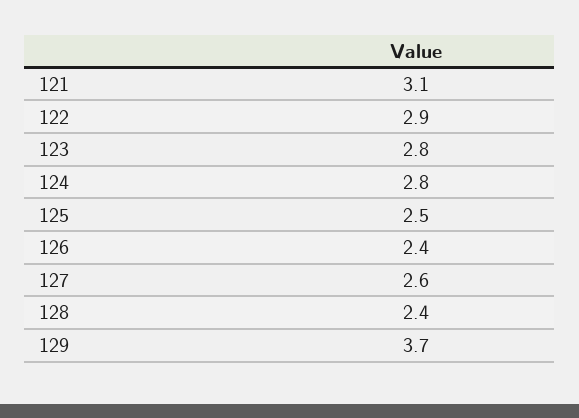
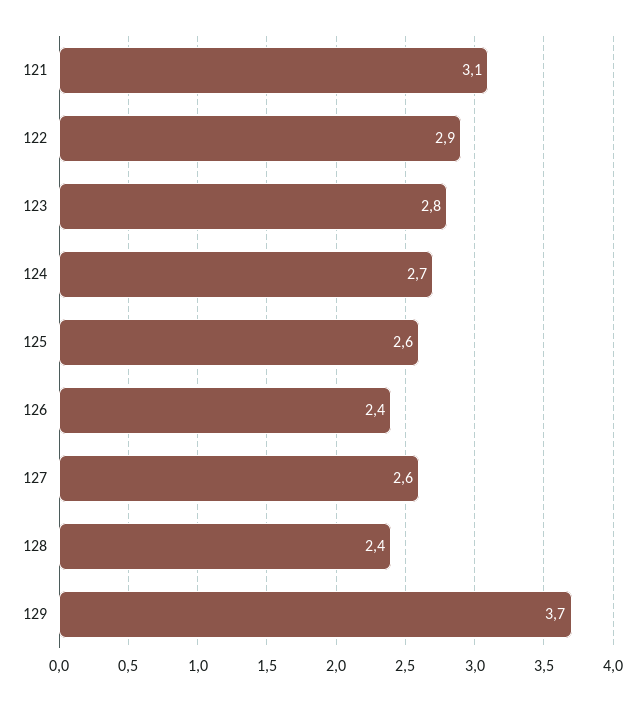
124: 2.8 -> 2.7
125: 2.5 -> 2.6

